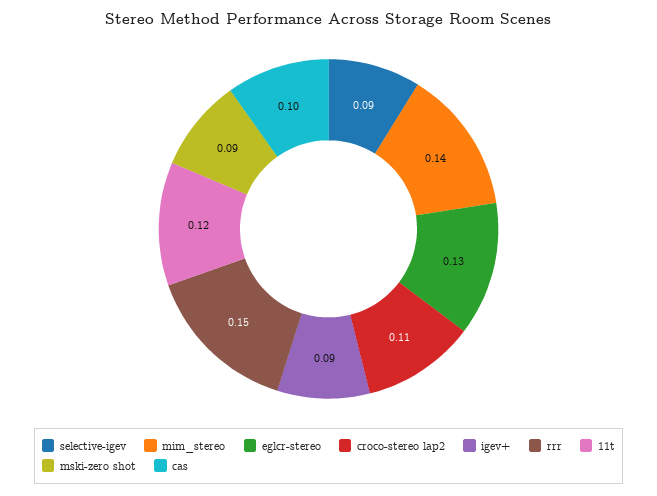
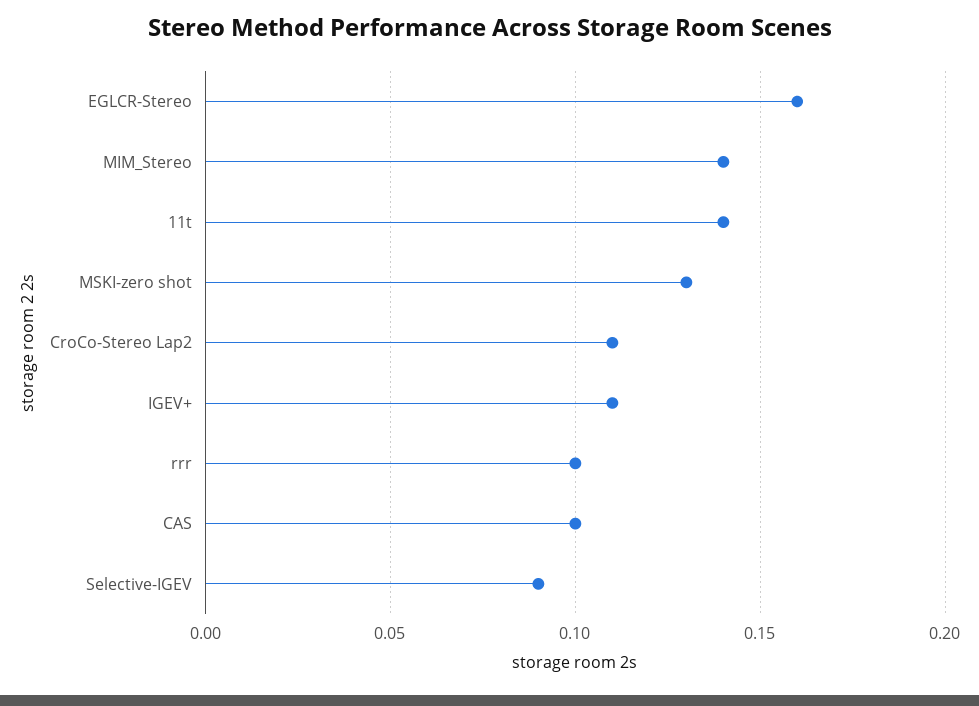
eglcr-stereo: 0.13 -> 0.16
igev+: 0.09 -> 0.11
rrr: 0.15 -> 0.1
11t: 0.12 -> 0.14
mski-zero shot: 0.09 -> 0.13

